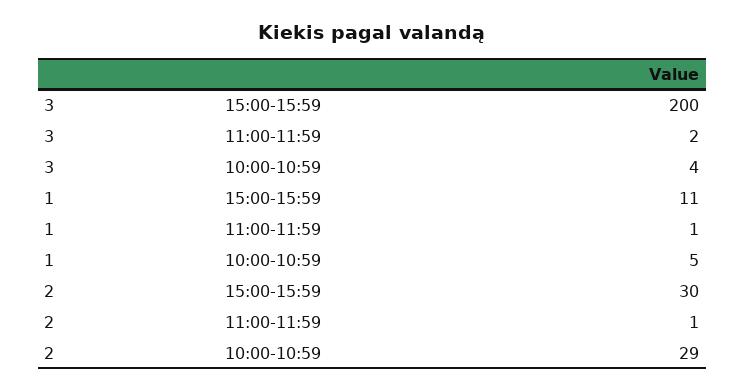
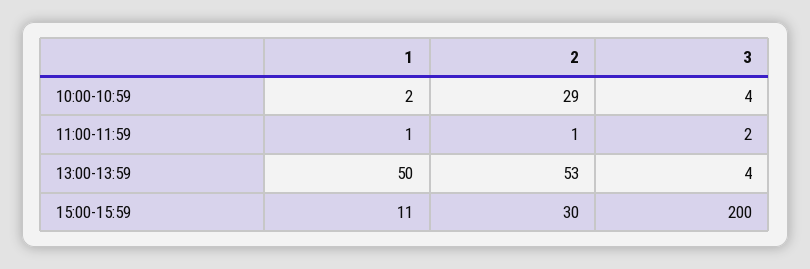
1, 10:00-10:59: 5 -> 2
1, 13:00-13:59: none -> 50
2, 13:00-13:59: none -> 53
3, 13:00-13:59: none -> 4

